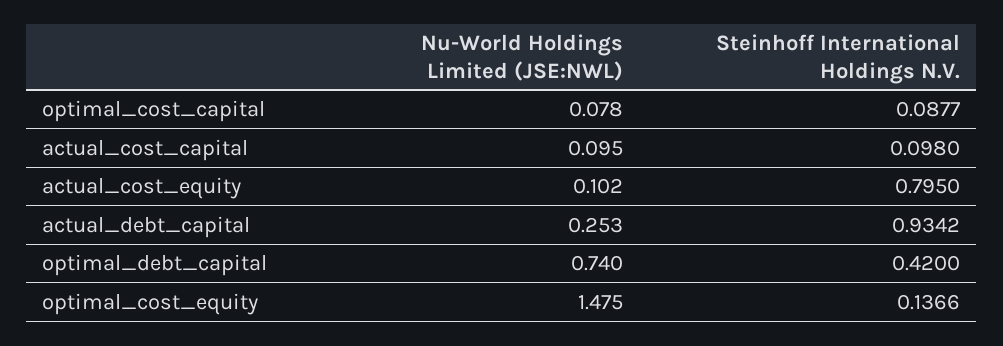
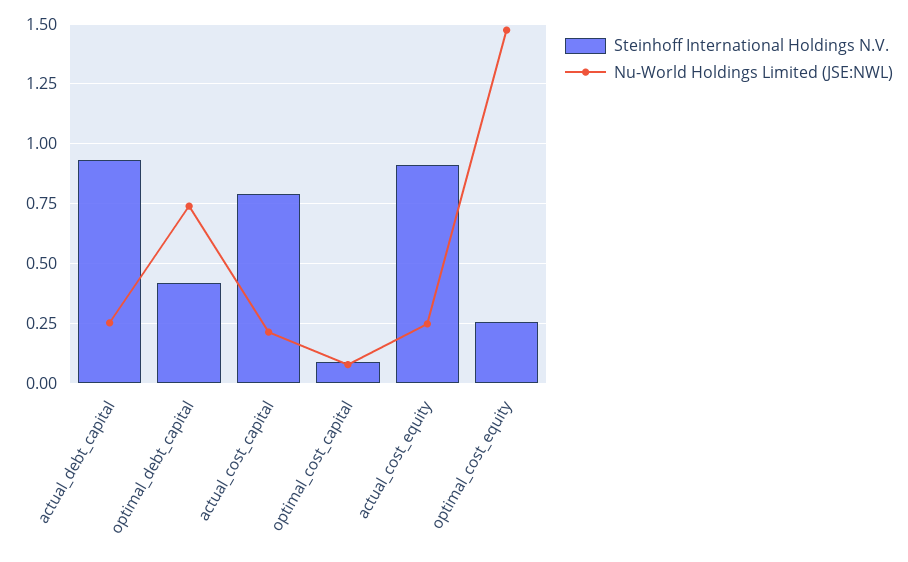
Nu-World Holdings Limited (JSE:NWL), actual_cost_capital: 0.095 -> 0.2
Steinhoff International Holdings N.V., actual_cost_capital: 0.098 -> 0.8
Nu-World Holdings Limited (JSE:NWL), actual_cost_equity: 0.102 -> 0.25
Steinhoff International Holdings N.V., actual_cost_equity: 0.795 -> 0.9
Steinhoff International Holdings N.V., optimal_cost_equity: 0.1366 -> 0.25

